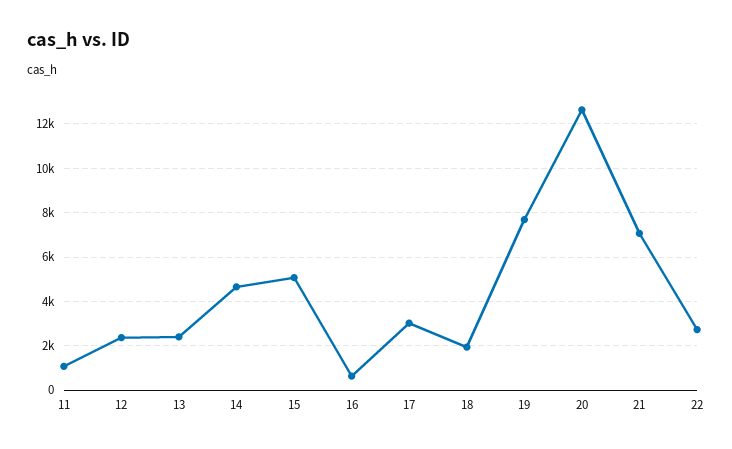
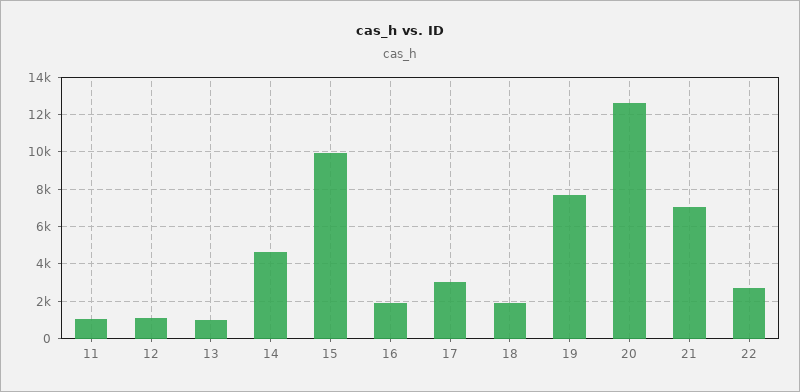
12: 2500 -> 1000
13: 2500 -> 1000
15: 5000 -> 10000
16: 500 -> 2000

